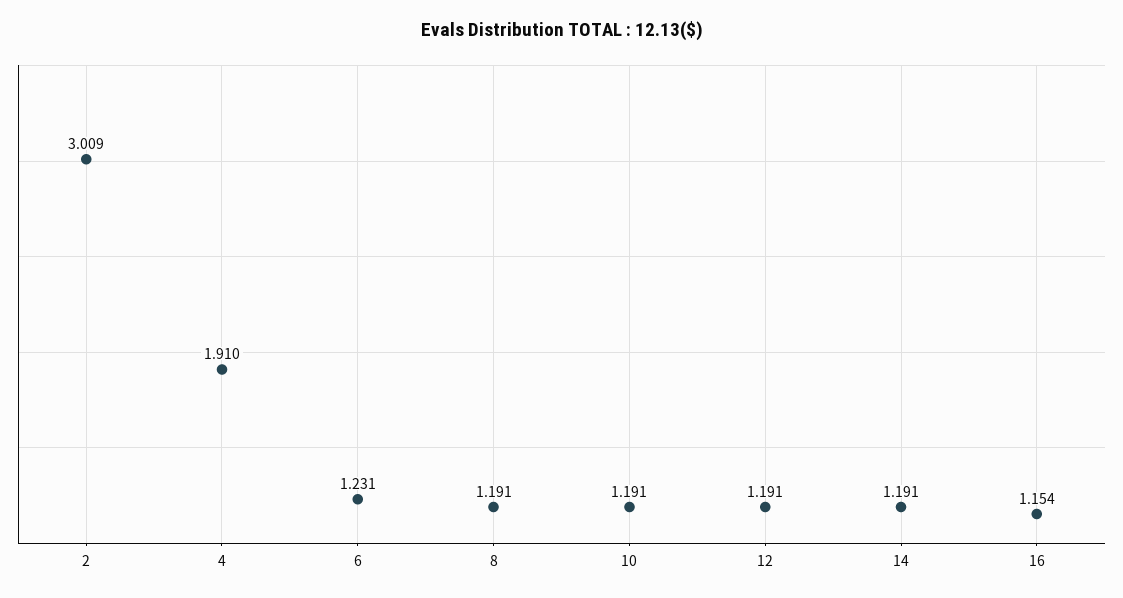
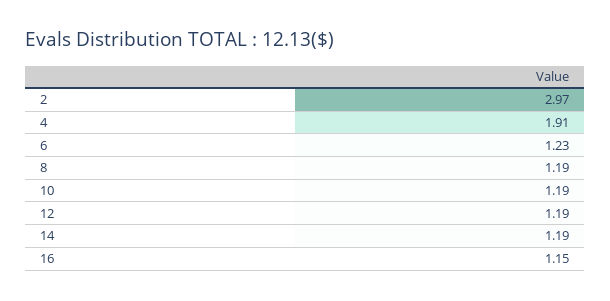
2: 3.009 -> 2.97

